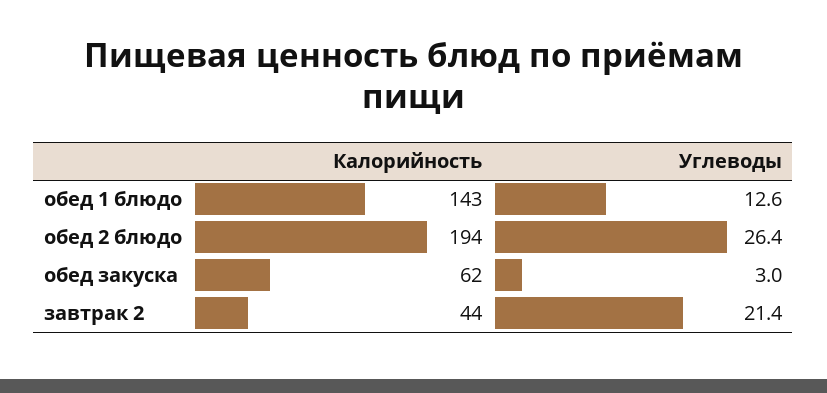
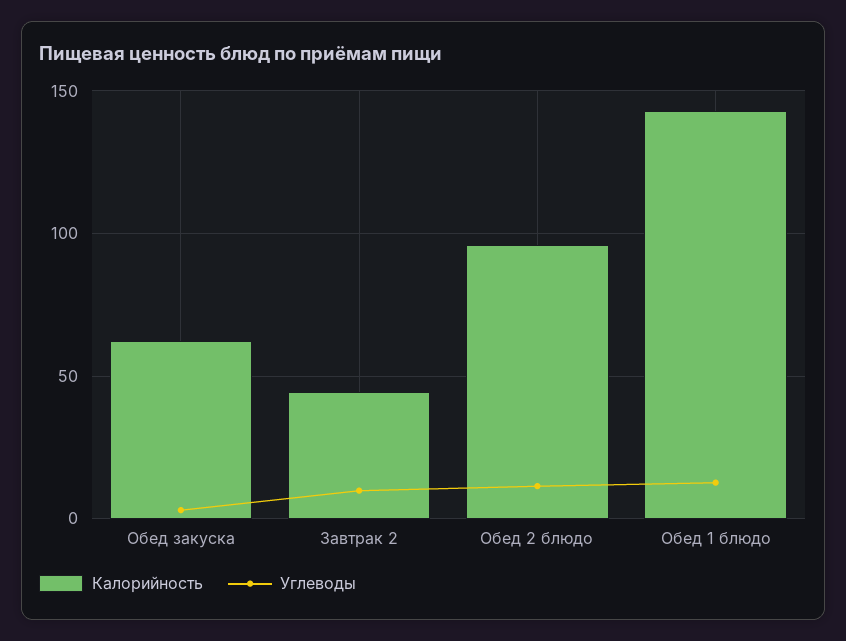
Калорийность, обед 2 блюдо: 194 -> 95
Углеводы, обед 2 блюдо: 26.4 -> 10
Углеводы, завтрак 2: 21.4 -> 10

